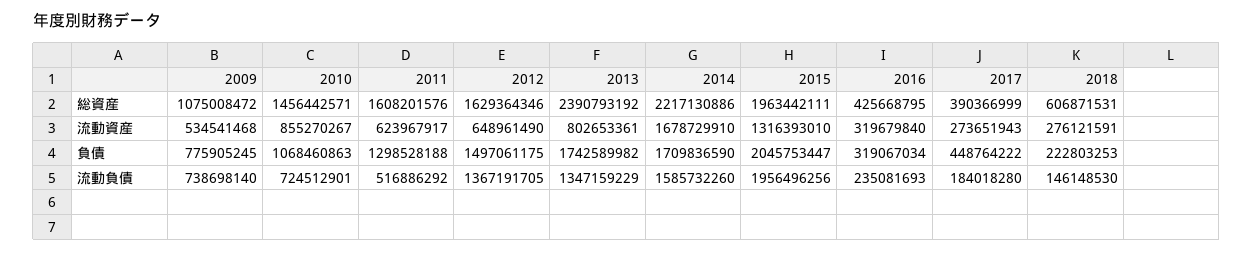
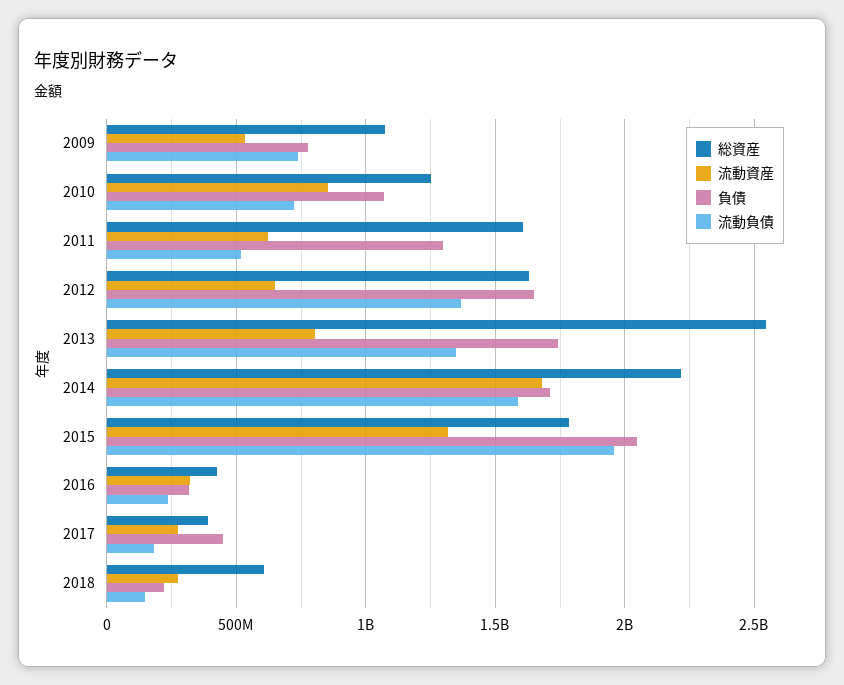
総資産, 2010: 1456442571 -> 1250000000
総資産, 2013: 2390793192 -> 2550000000
総資産, 2015: 1963442111 -> 1800000000
負債, 2012: 1497061175 -> 1650000000

